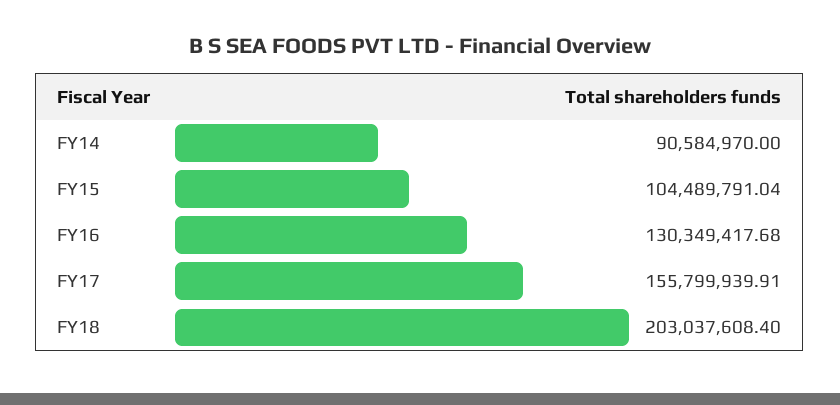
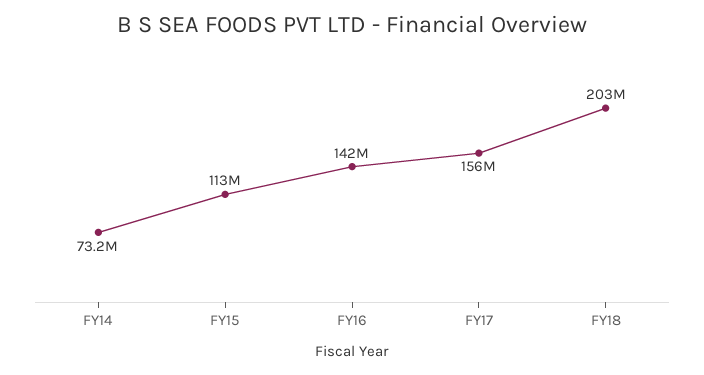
FY14: 90584970 -> 73200000
FY15: 104489791.04 -> 113000000
FY16: 130349417.68 -> 142000000

